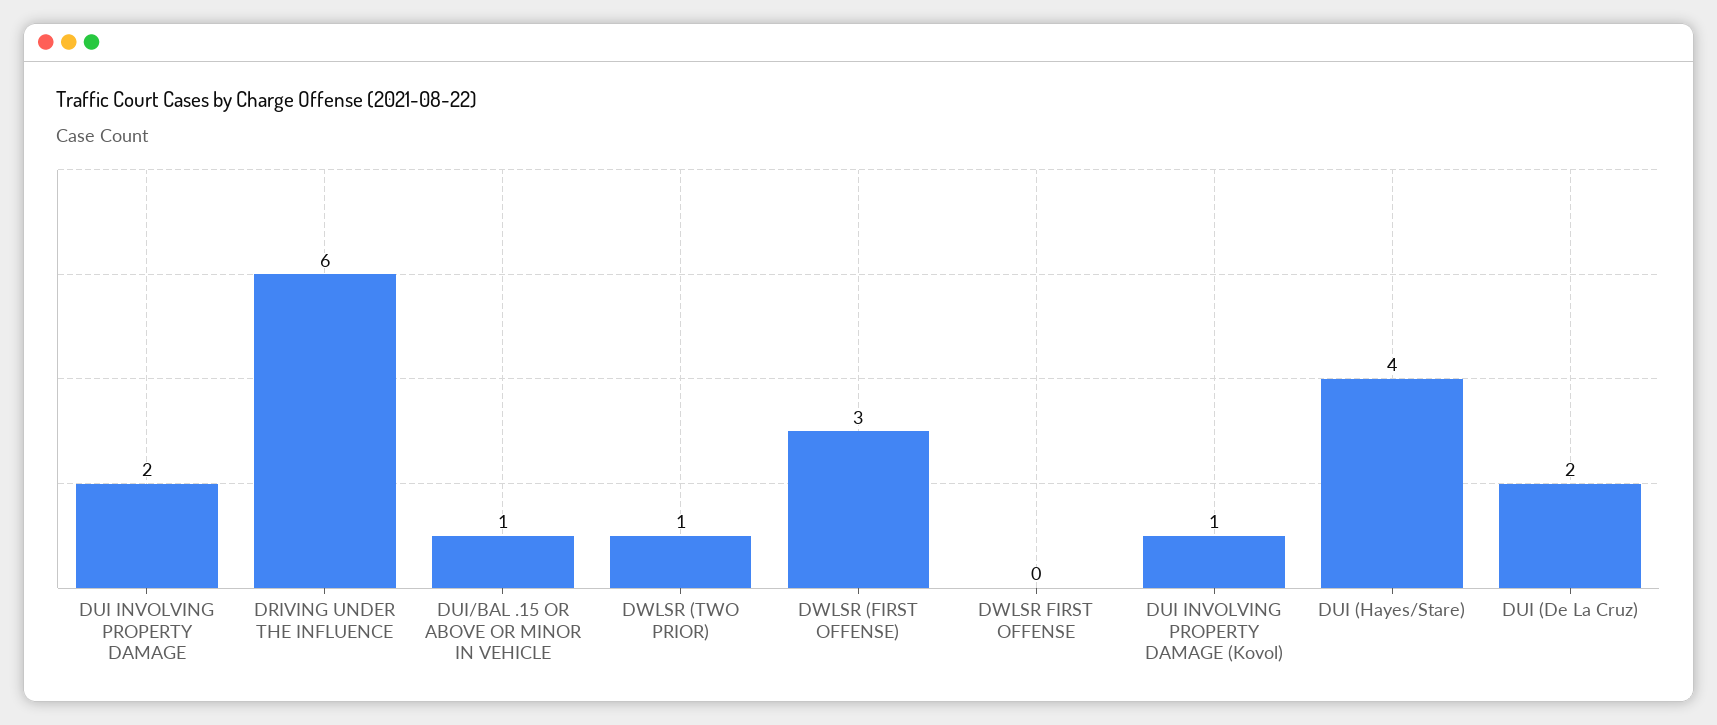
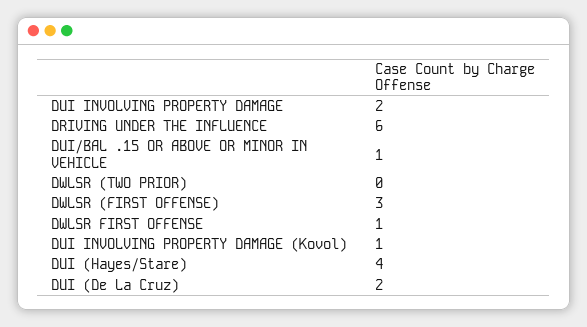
DWLSR (TWO PRIOR): 1 -> 0
DWLSR FIRST OFFENSE: 0 -> 1

